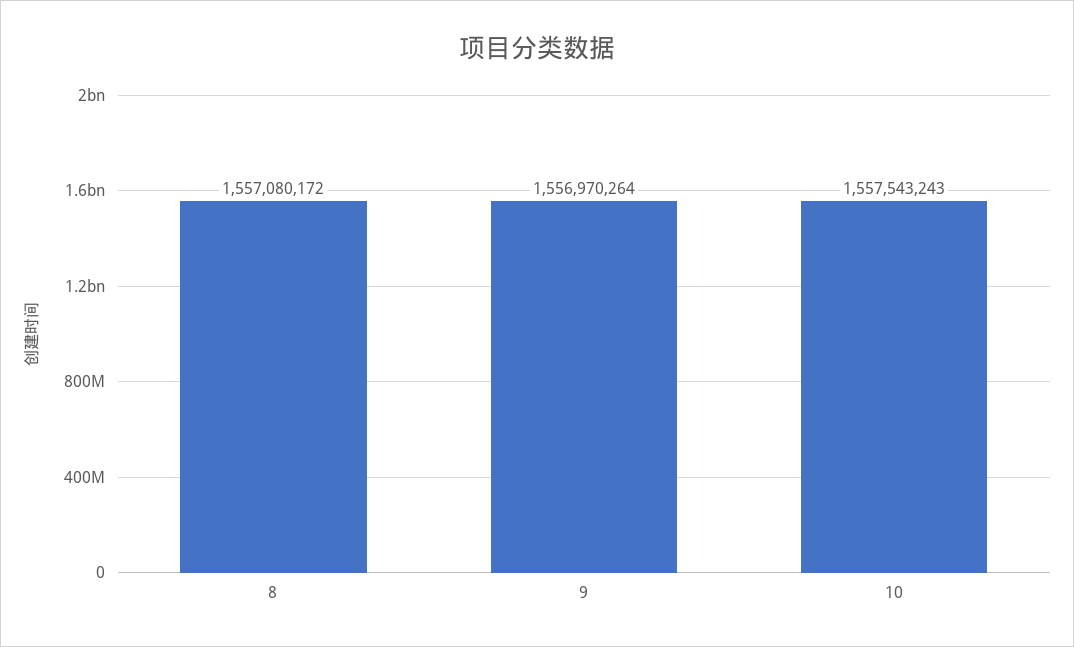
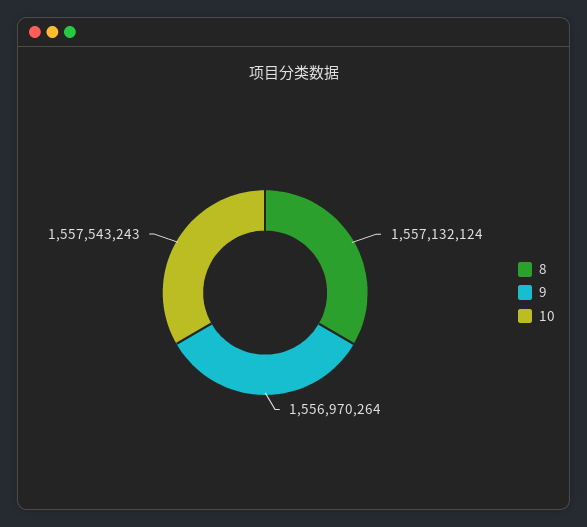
8: 1557080172 -> 1557132124

